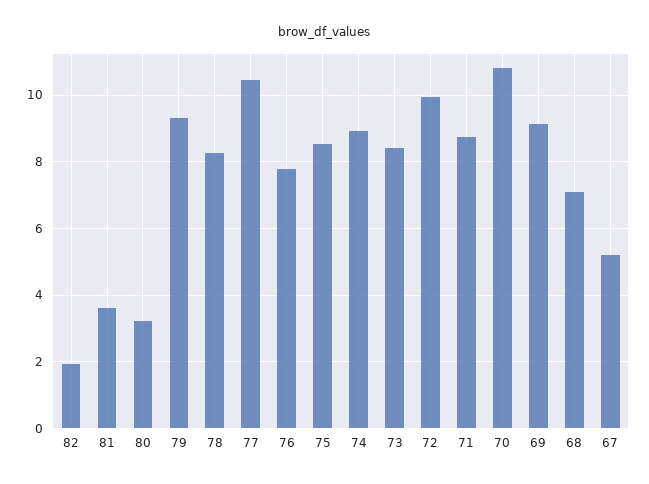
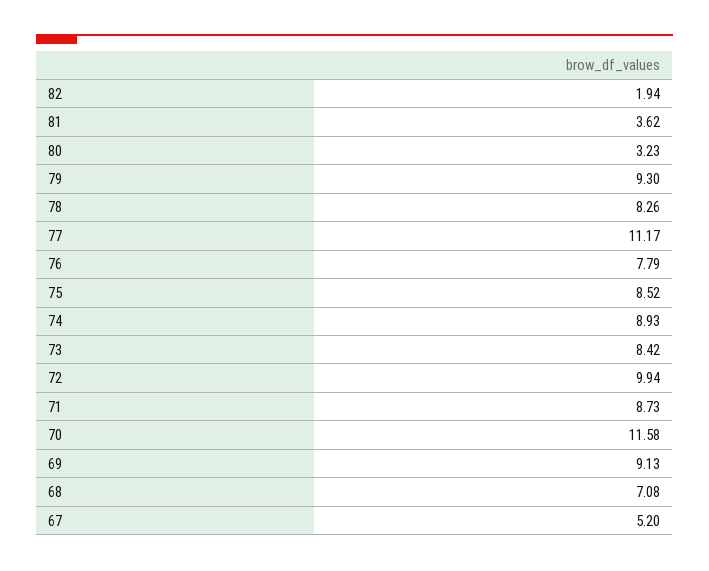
77: 10.4 -> 11.17
70: 10.8 -> 11.58

